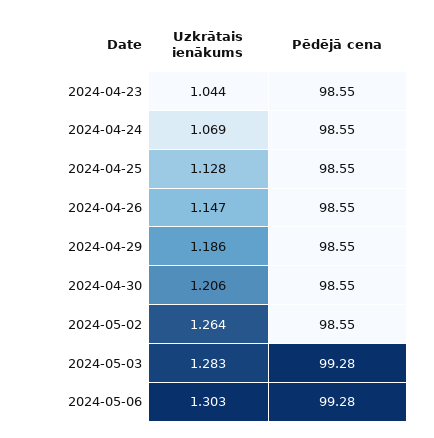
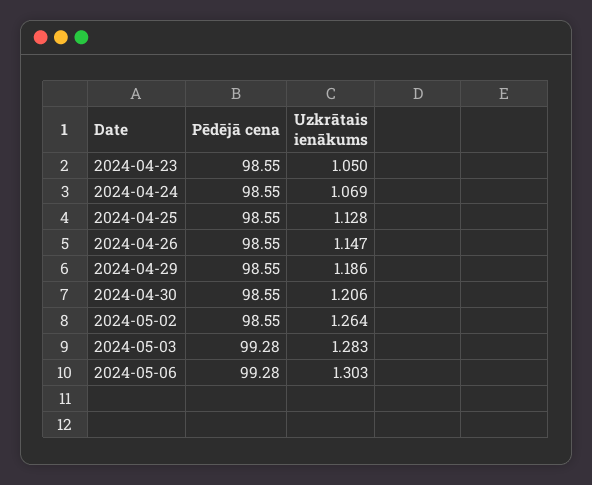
Uzkrātais ienākums, 2024-04-23: 1.044 -> 1.05

